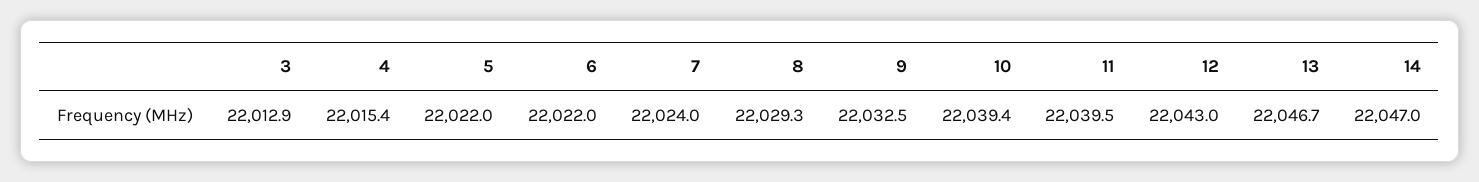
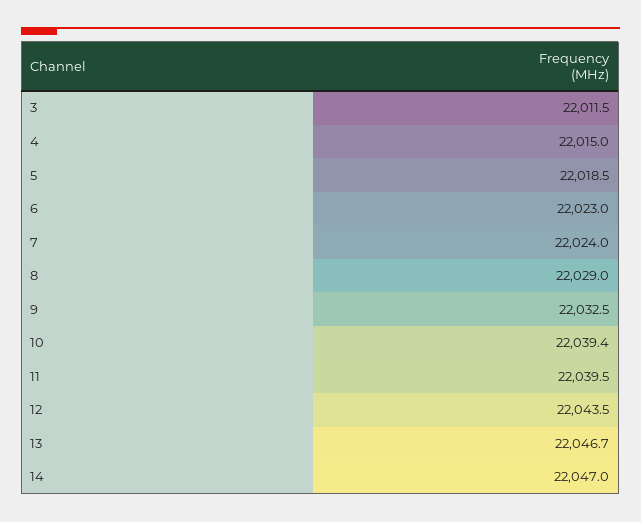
3: 22012.9 -> 22011.5
4: 22015.4 -> 22015
5: 22022 -> 22018.5
6: 22022 -> 22023
8: 22029.3 -> 22029
12: 22043 -> 22043.5

